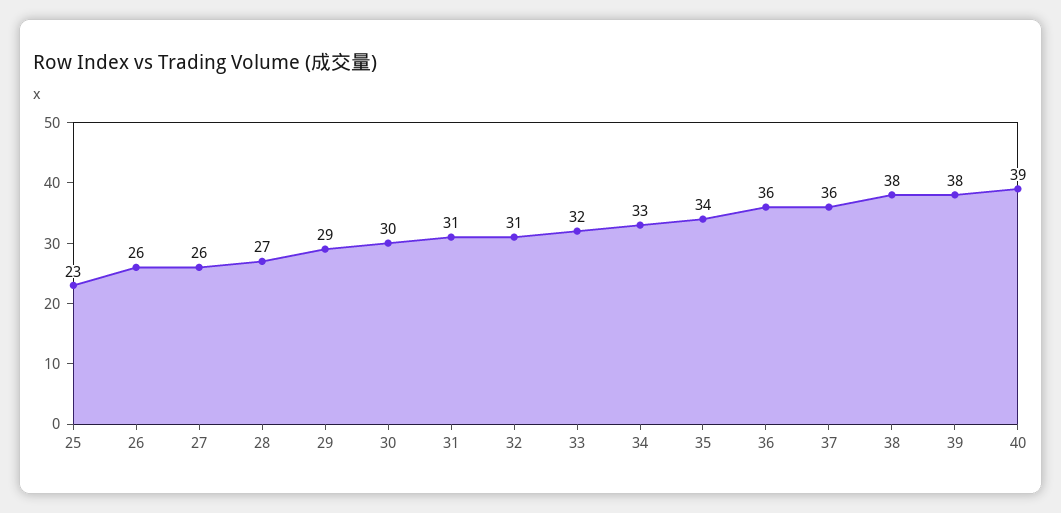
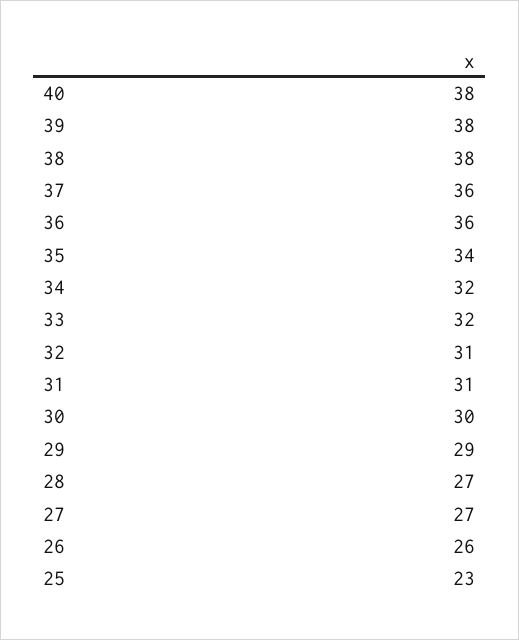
27: 26 -> 27
34: 33 -> 32
40: 39 -> 38

